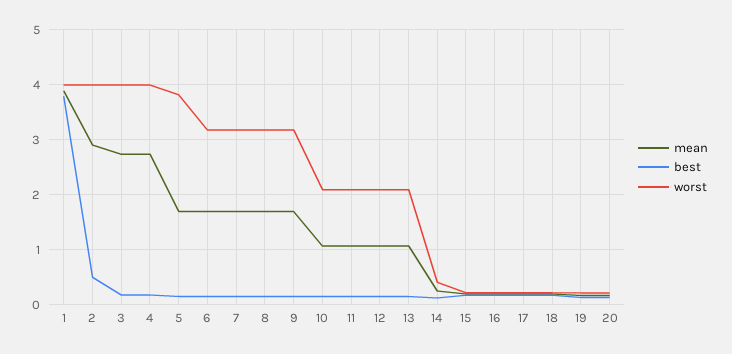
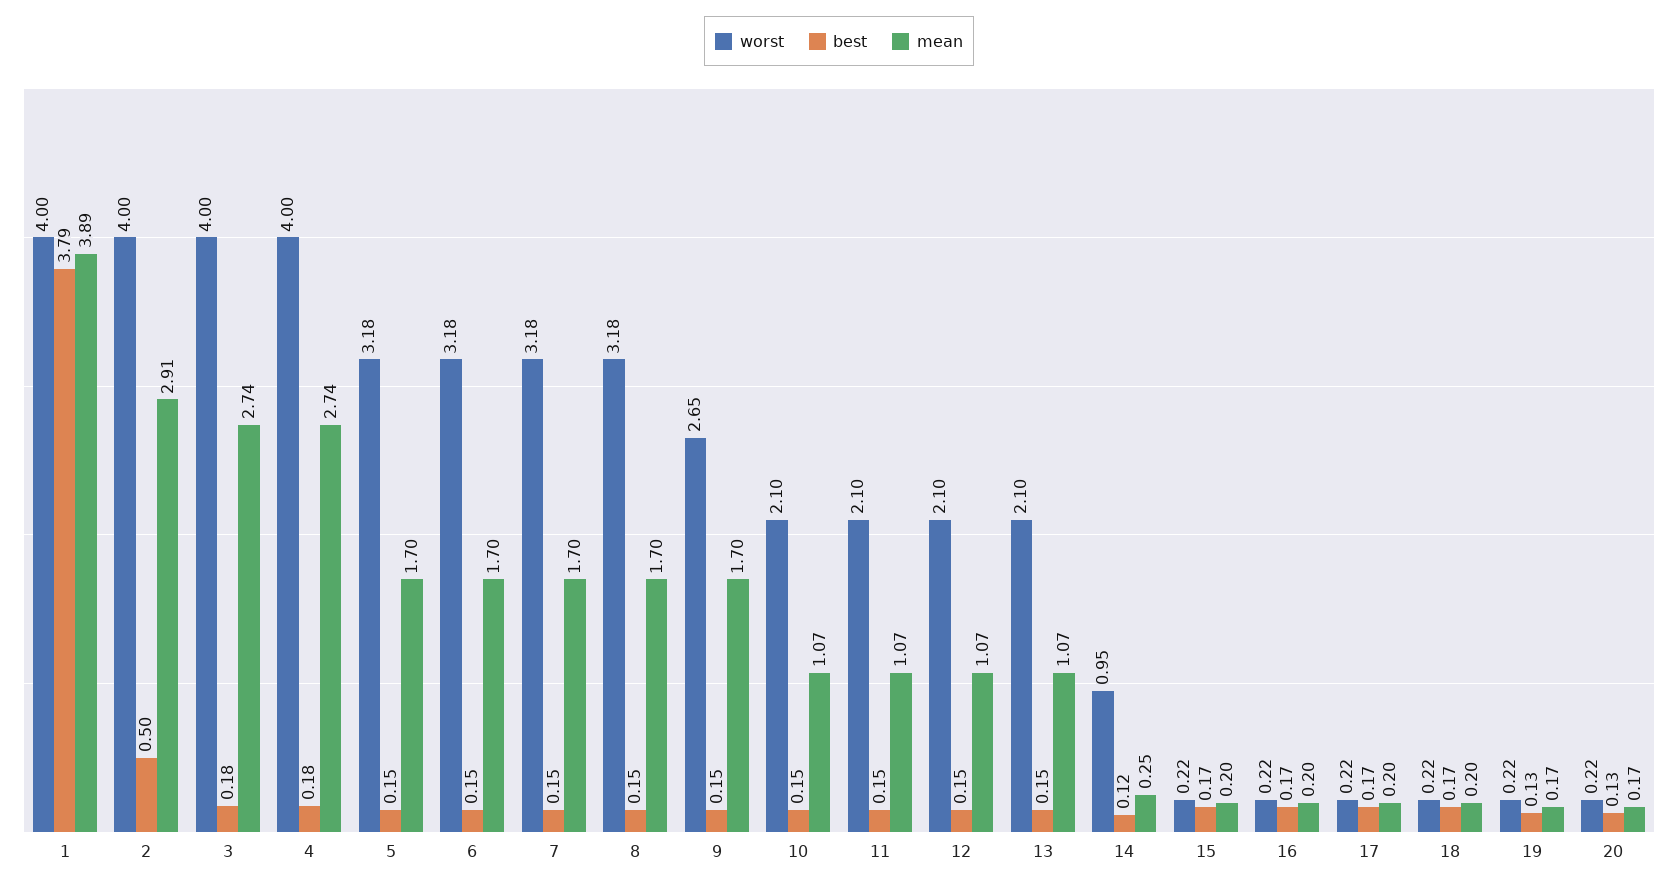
worst, 5: 3.8 -> 3.18
worst, 9: 3.2 -> 2.65
worst, 14: 0.4 -> 0.95

